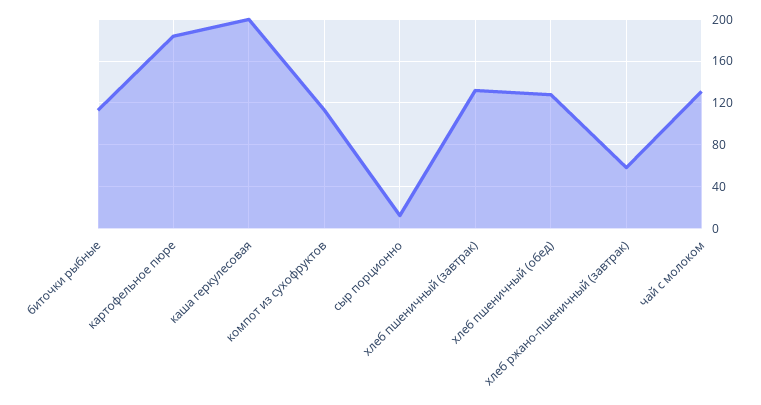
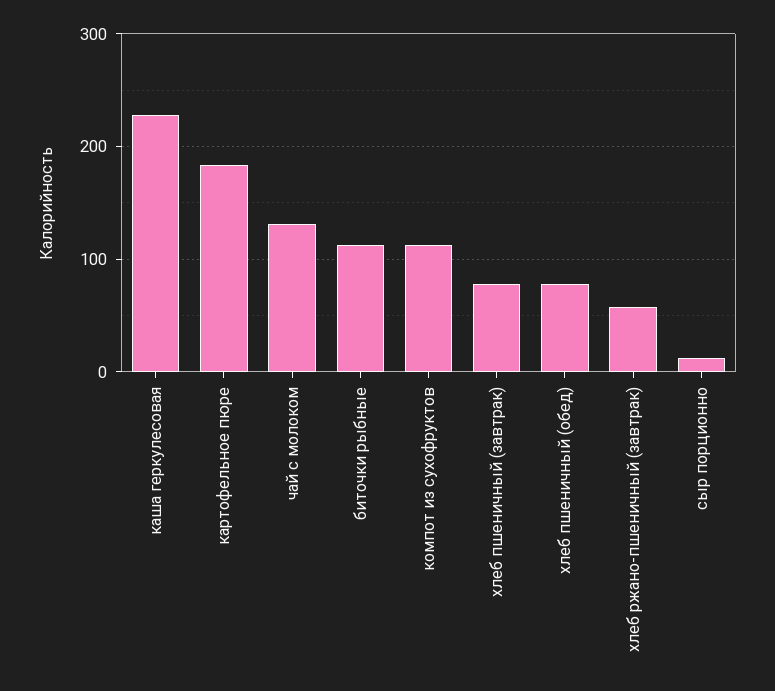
каша геркулесовая: 200 -> 230
хлеб пшеничный (завтрак): 130 -> 80
хлеб пшеничный (обед): 130 -> 80

